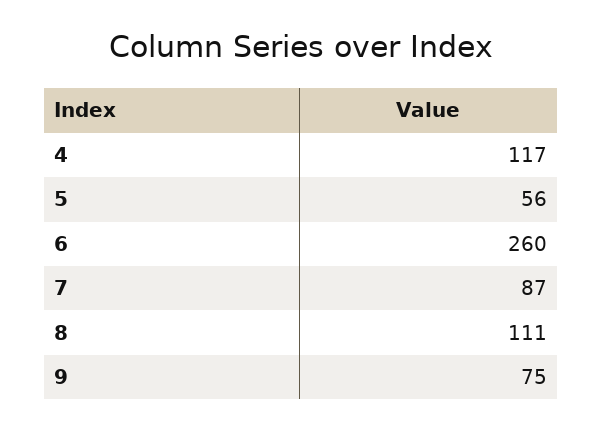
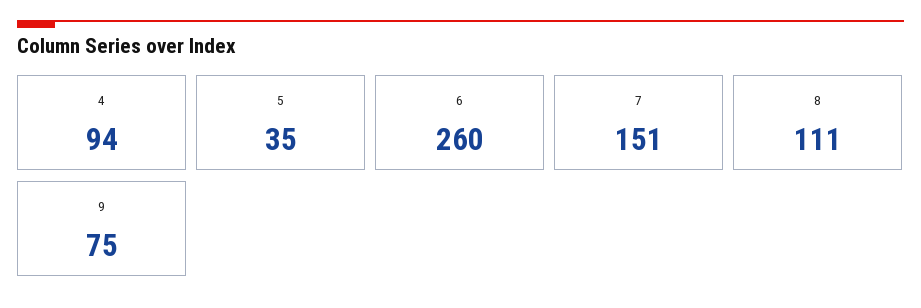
4: 117 -> 94
5: 56 -> 35
7: 87 -> 151

